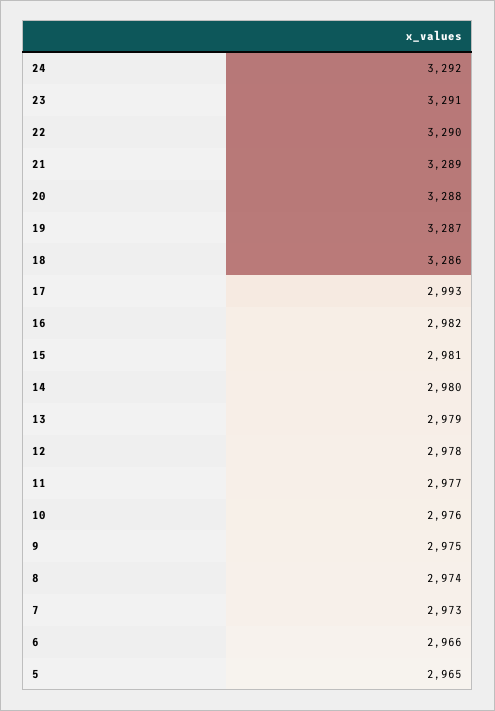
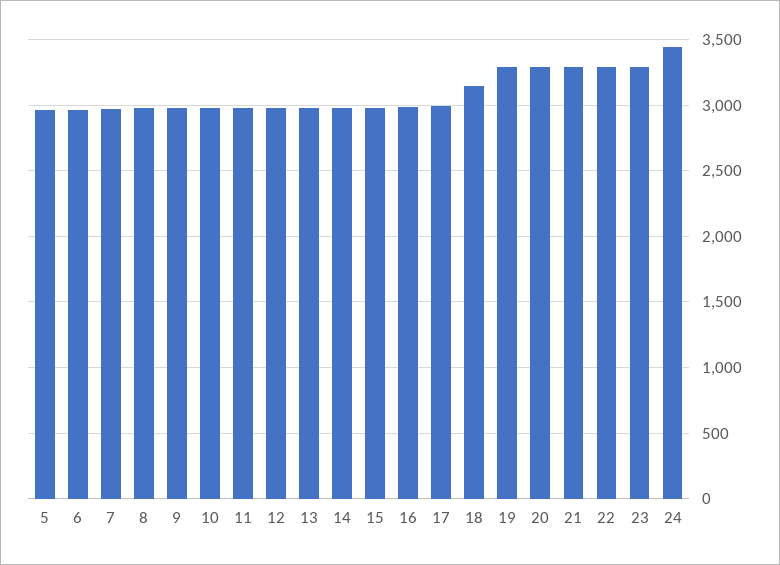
24: 3292 -> 3450
18: 3286 -> 3150

